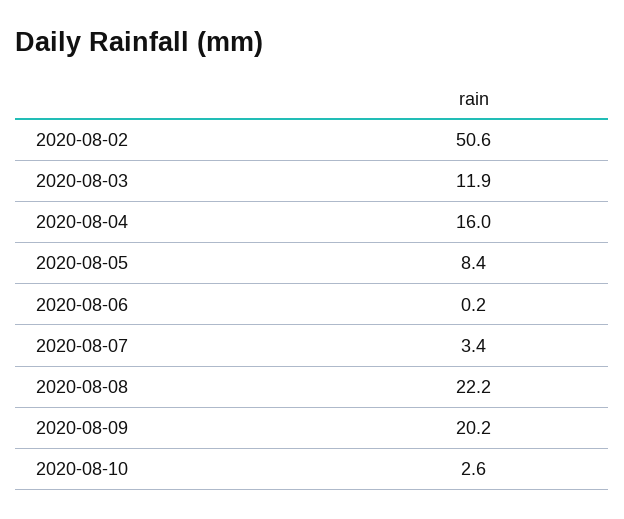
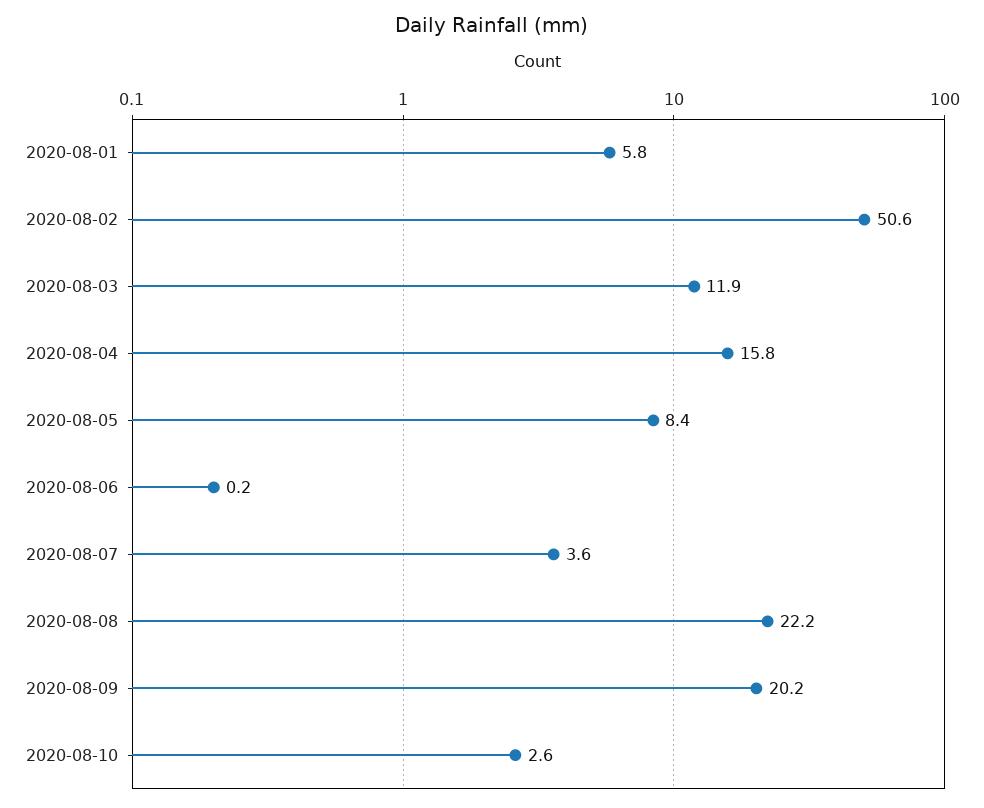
2020-08-04: 16 -> 15.8
2020-08-07: 3.4 -> 3.6
2020-08-01: none -> 5.8

